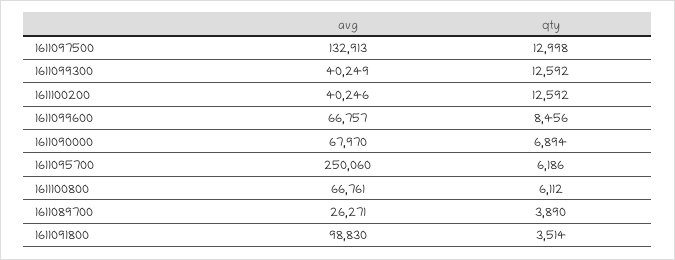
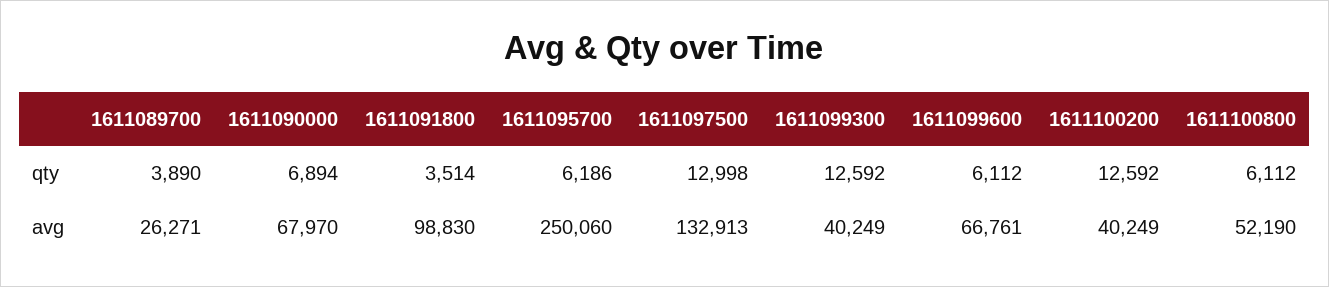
avg, 1611100200: 40246 -> 40249
avg, 1611099600: 66757 -> 66761
qty, 1611099600: 8456 -> 6112
avg, 1611100800: 66761 -> 52190

